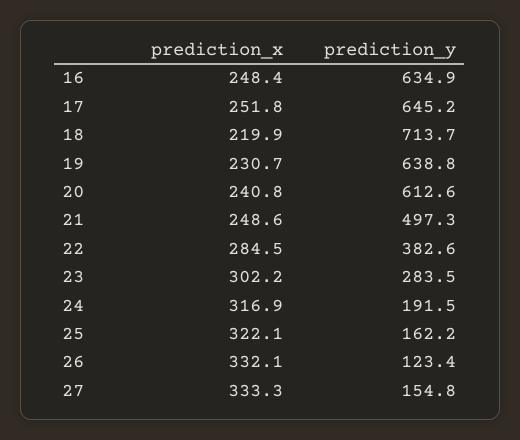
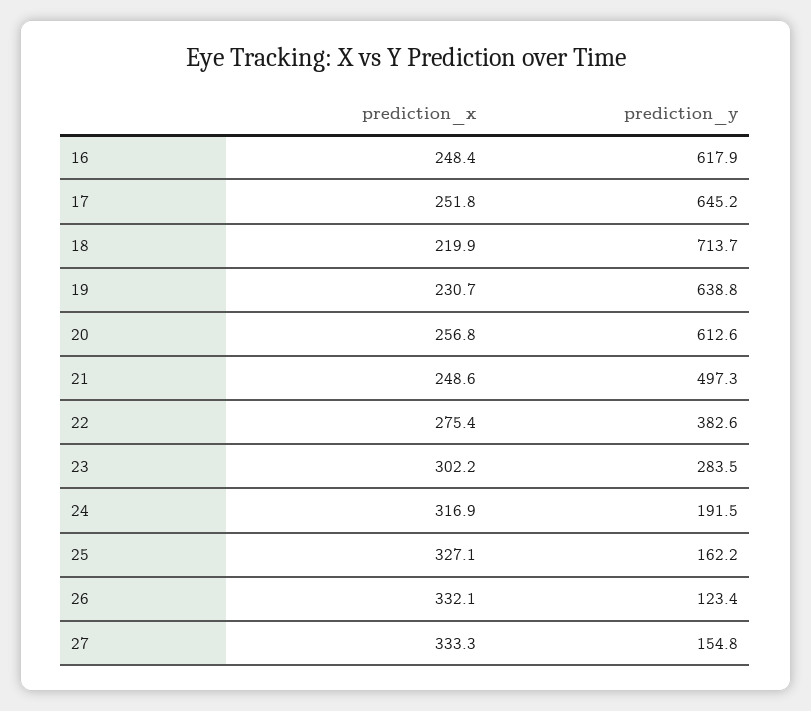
prediction_y, 16: 634.9 -> 617.9
prediction_x, 20: 240.8 -> 256.8
prediction_x, 22: 284.5 -> 275.4
prediction_x, 25: 322.1 -> 327.1

